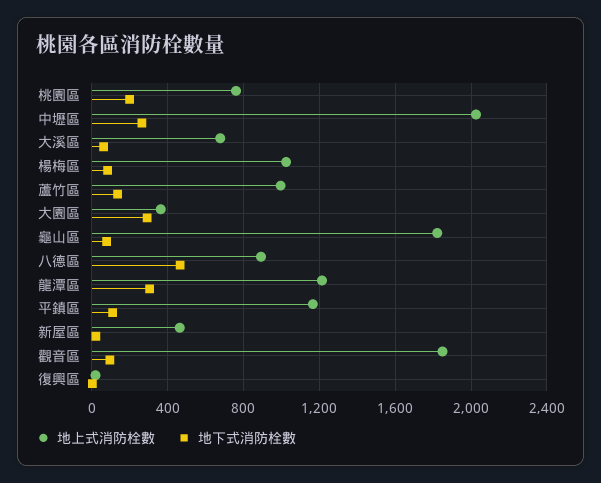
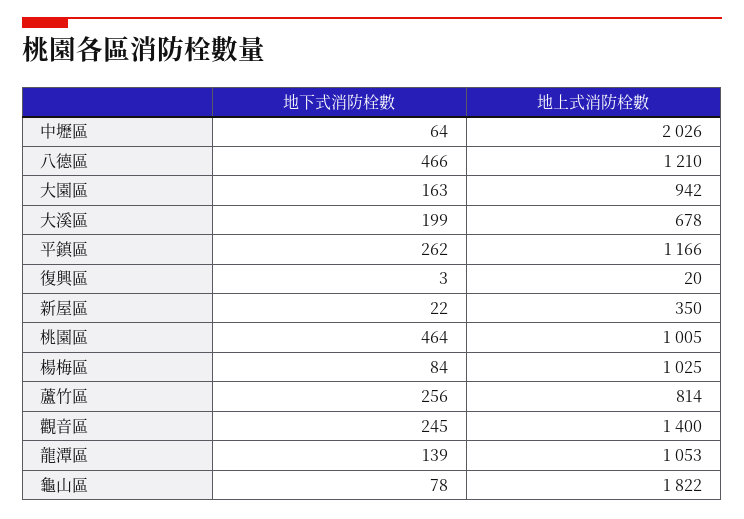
地上式消防栓數, 桃園區: 750 -> 1005
地下式消防栓數, 桃園區: 200 -> 464
地下式消防栓數, 中壢區: 250 -> 64
地下式消防栓數, 大溪區: 50 -> 199
地上式消防栓數, 蘆竹區: 1000 -> 814
地下式消防栓數, 蘆竹區: 150 -> 256
地上式消防栓數, 大園區: 350 -> 942
地下式消防栓數, 大園區: 300 -> 163
地上式消防栓數, 八德區: 900 -> 1210
地上式消防栓數, 龍潭區: 1200 -> 1053
地下式消防栓數, 龍潭區: 300 -> 139
地下式消防栓數, 平鎮區: 100 -> 262
地上式消防栓數, 新屋區: 450 -> 350
地上式消防栓數, 觀音區: 1850 -> 1400
地下式消防栓數, 觀音區: 100 -> 245

